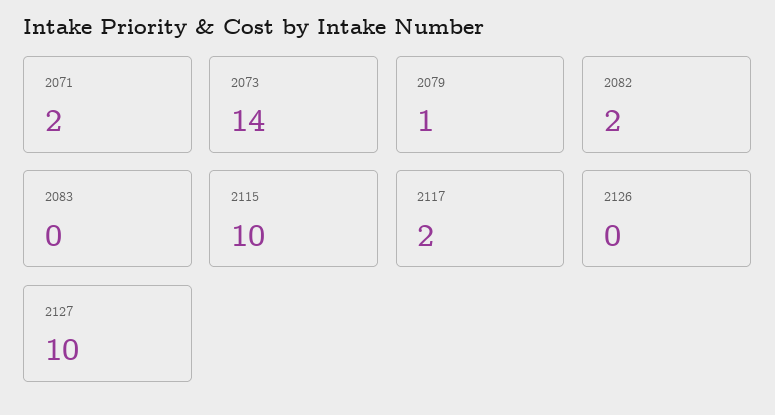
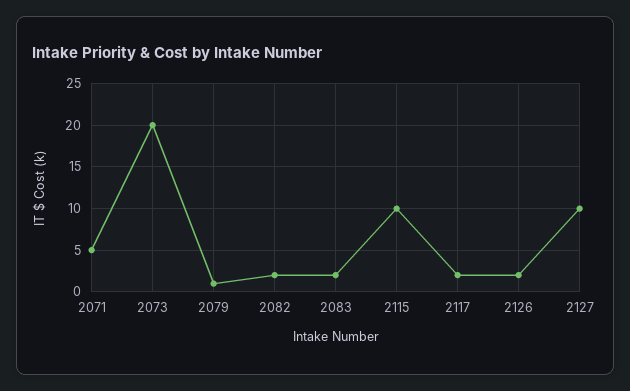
2071: 2 -> 5
2073: 14 -> 20
2083: 0 -> 2
2126: 0 -> 2

